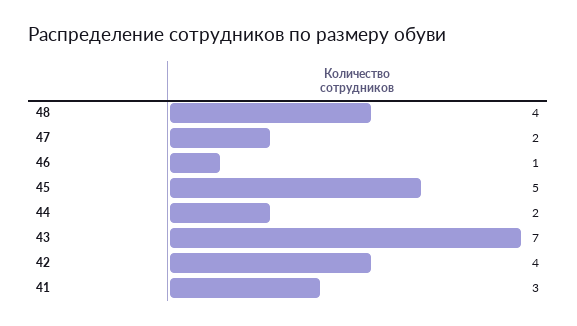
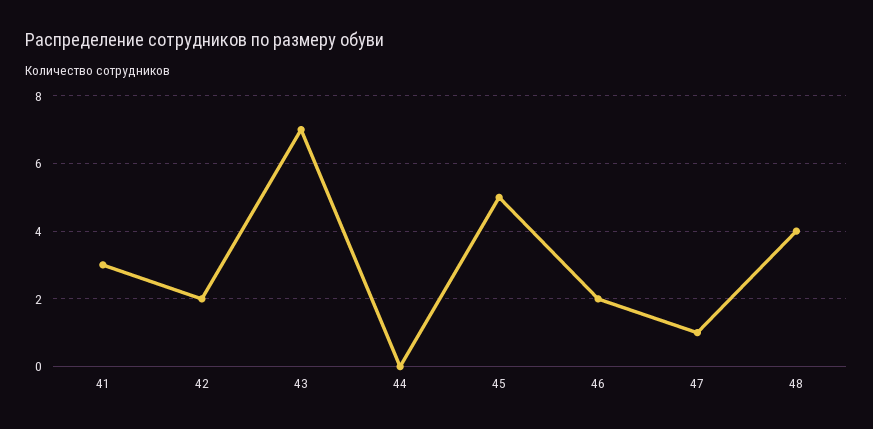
47: 2 -> 1
46: 1 -> 2
44: 2 -> 0
42: 4 -> 2

